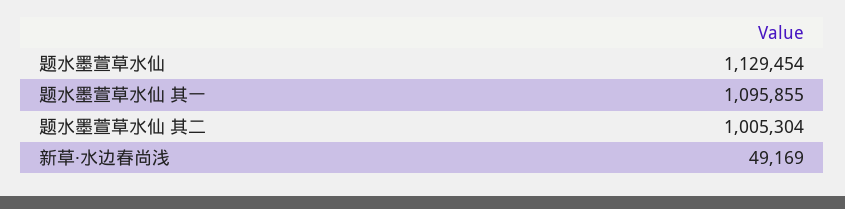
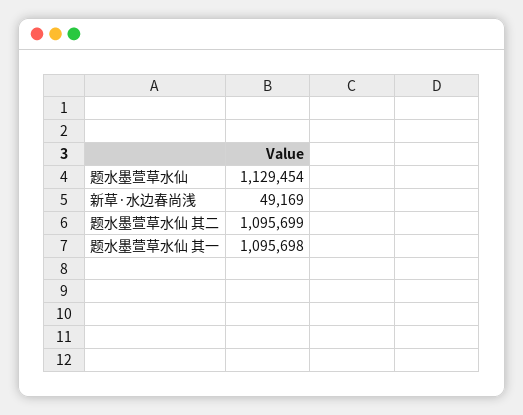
题水墨萱草水仙 其一: 1095855 -> 1095698
题水墨萱草水仙 其二: 1005304 -> 1095699

